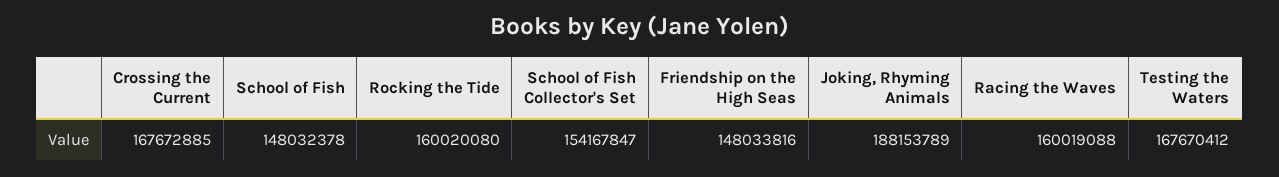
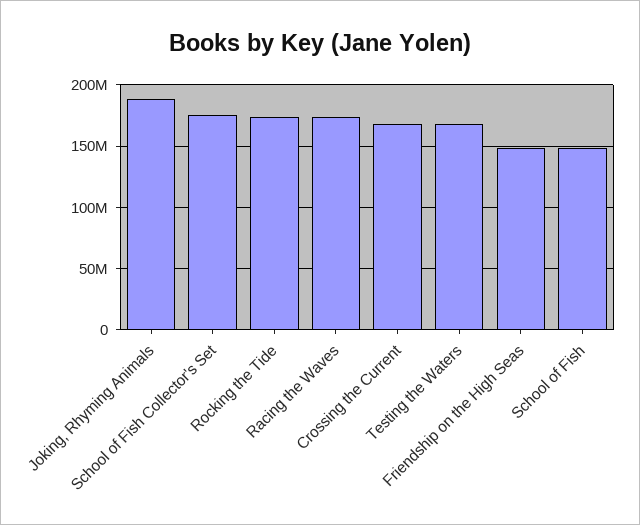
Rocking the Tide: 160020080 -> 175000000
School of Fish Collector's Set: 154167847 -> 175000000
Racing the Waves: 160019088 -> 175000000

